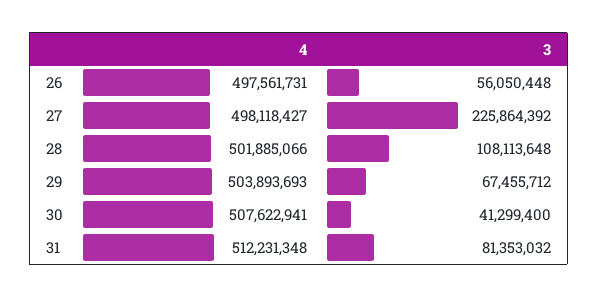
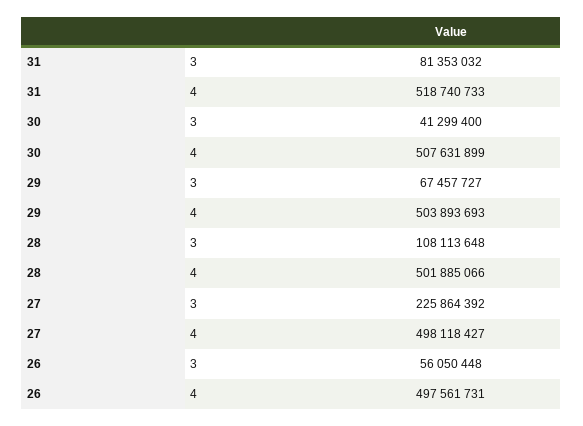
3, 29: 67455712 -> 67457727
4, 30: 507622941 -> 507631899
4, 31: 512231348 -> 518740733

